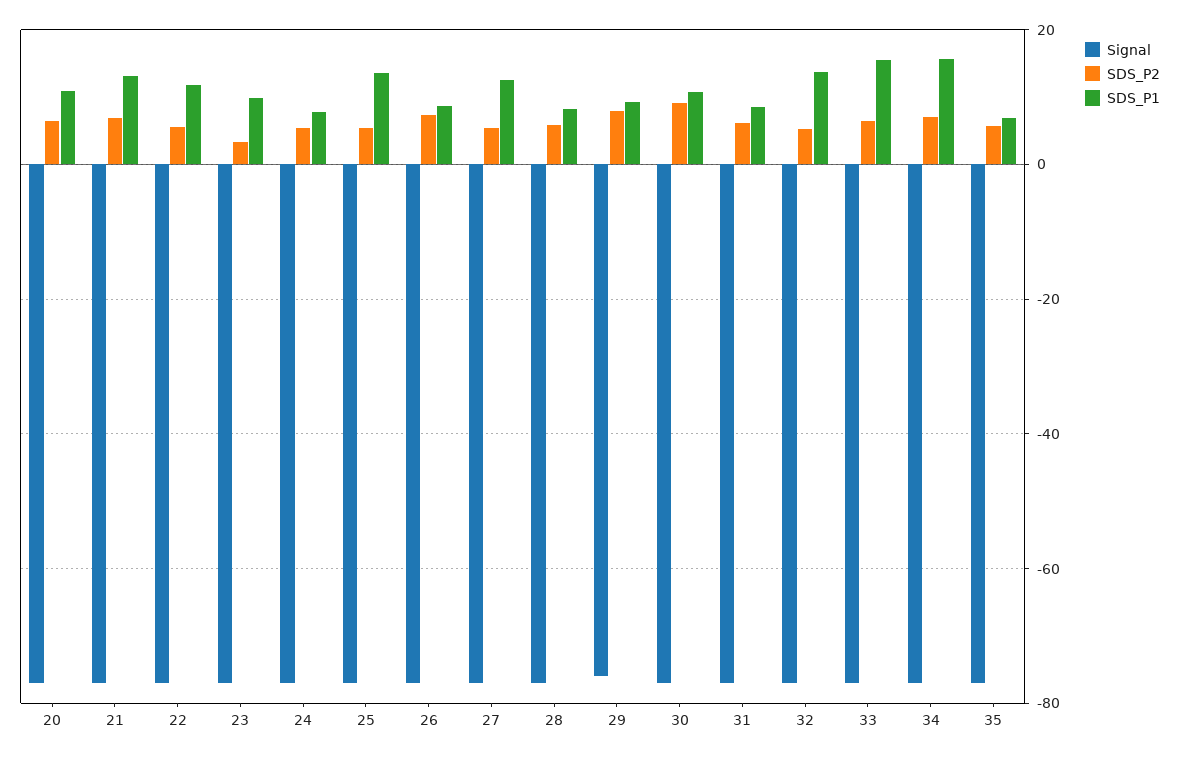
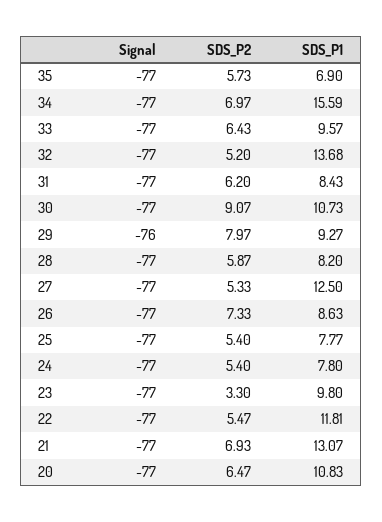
SDS_P1, 25: 14 -> 7.77
SDS_P1, 33: 16 -> 9.57

